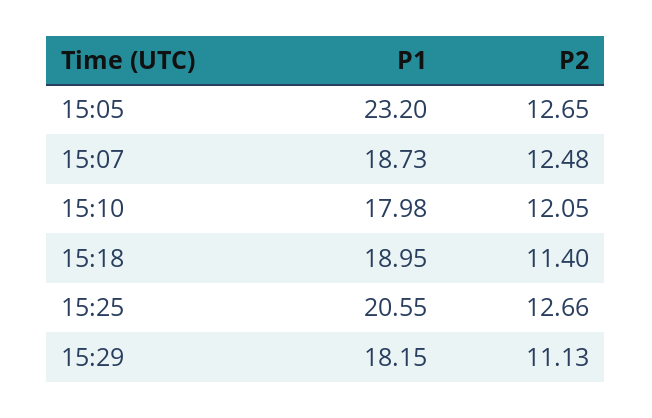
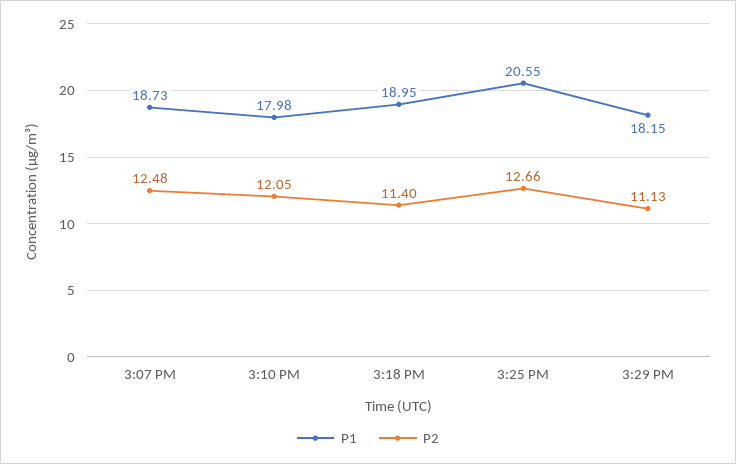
P1, 15:05: 23.2 -> none
P2, 15:05: 12.65 -> none

